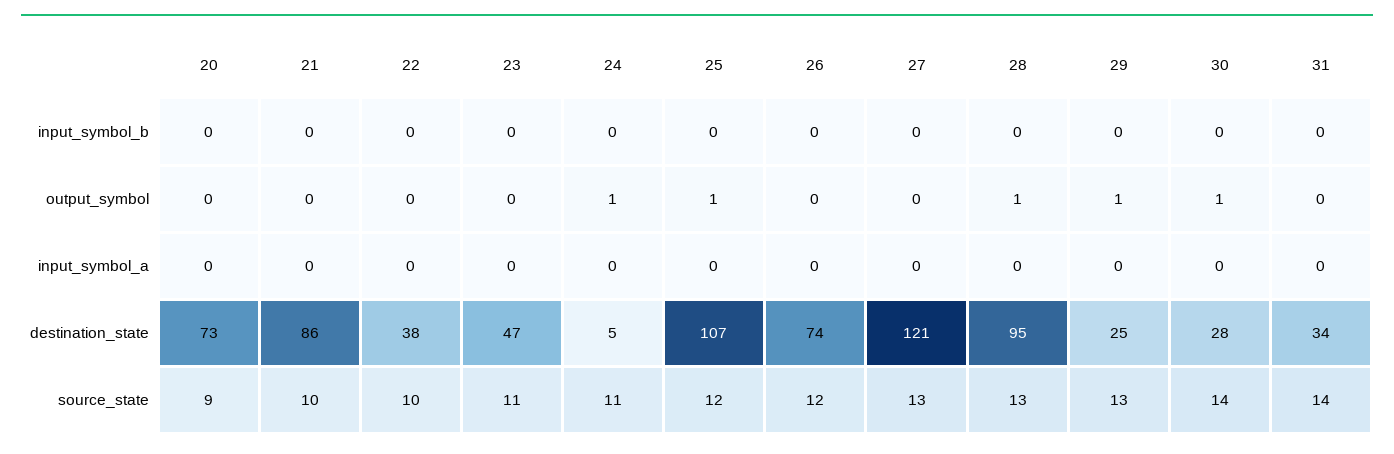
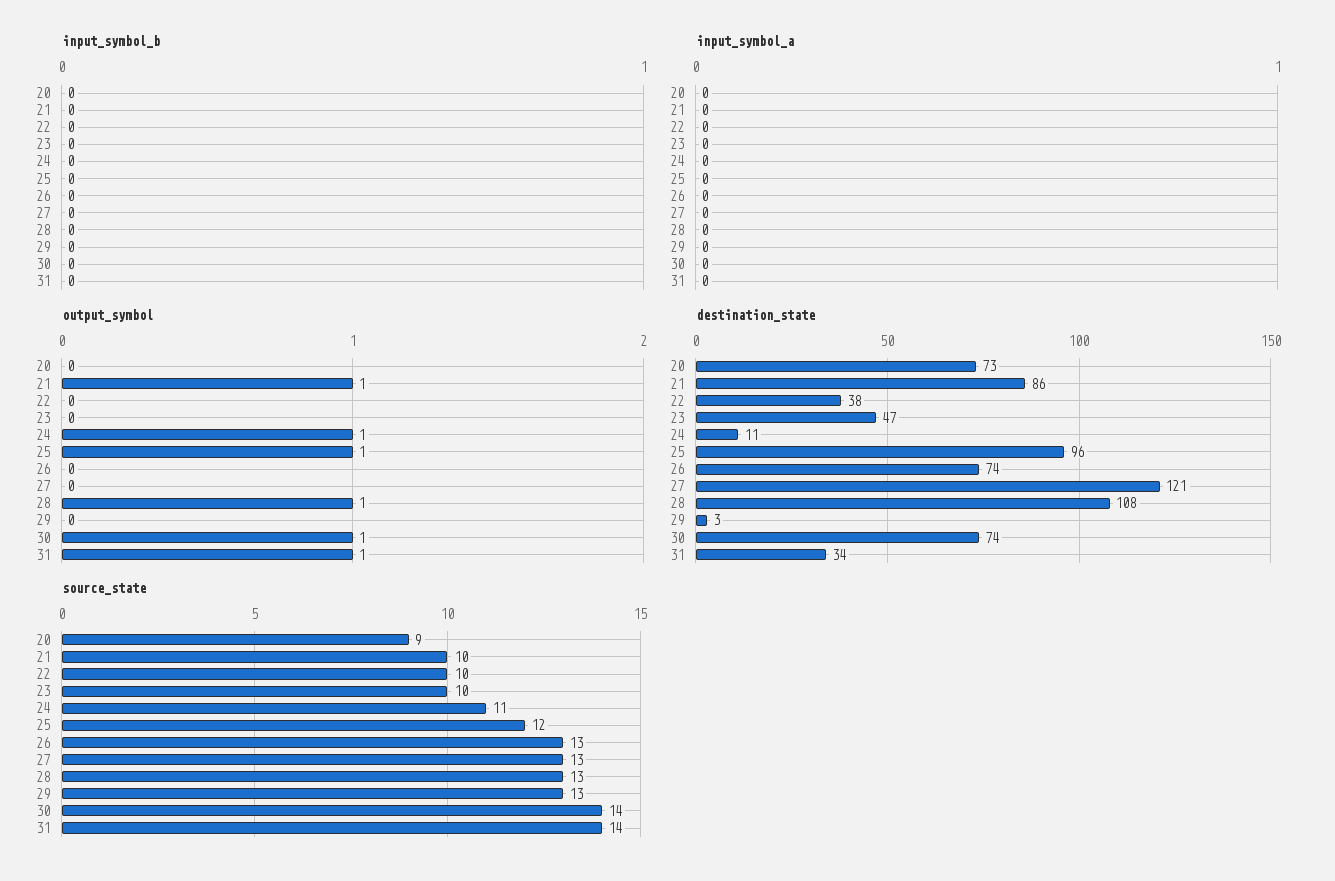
output_symbol, 21: 0 -> 1
output_symbol, 29: 1 -> 0
output_symbol, 31: 0 -> 1
destination_state, 24: 5 -> 11
destination_state, 25: 107 -> 96
destination_state, 28: 95 -> 108
destination_state, 29: 25 -> 3
destination_state, 30: 28 -> 74
source_state, 23: 11 -> 10
source_state, 26: 12 -> 13

